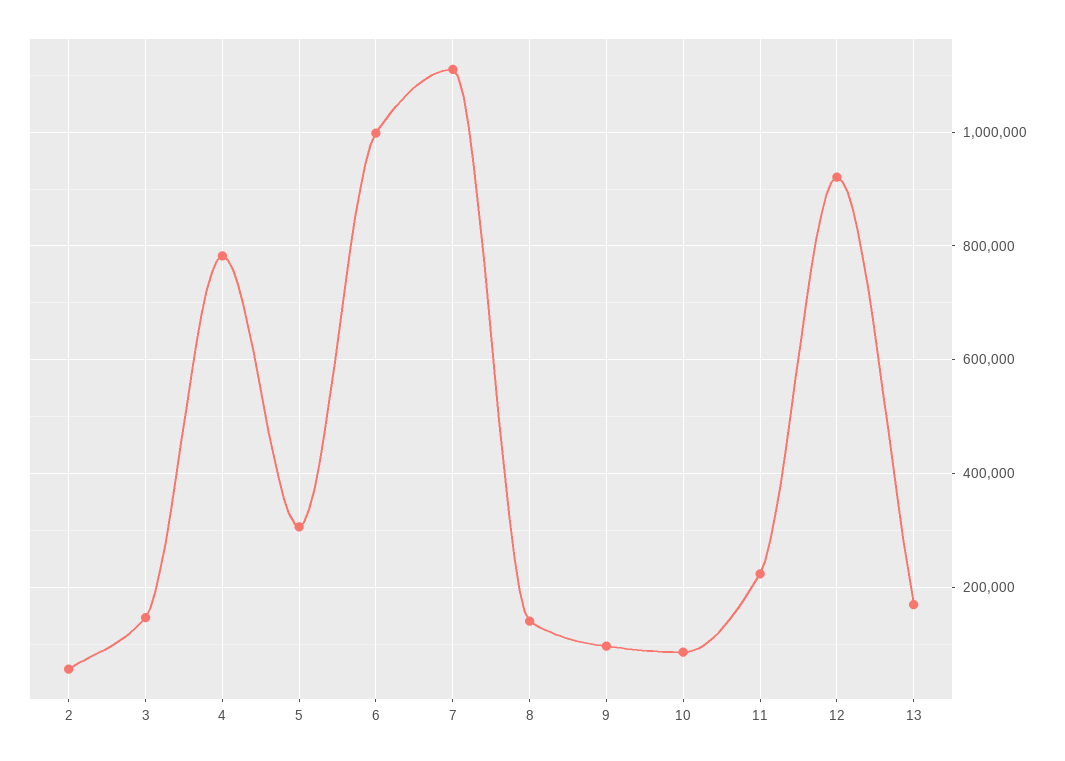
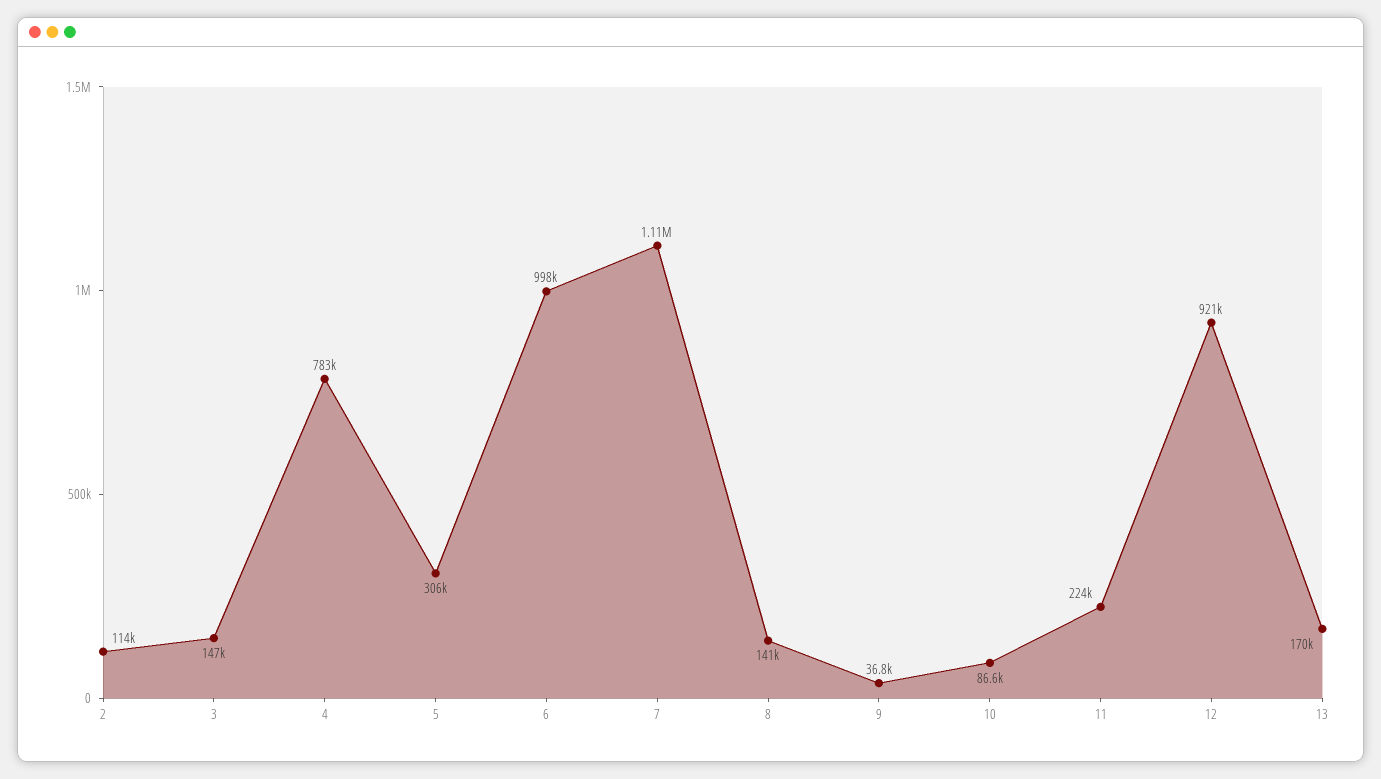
2: 60000 -> 114000
9: 100000 -> 36800

